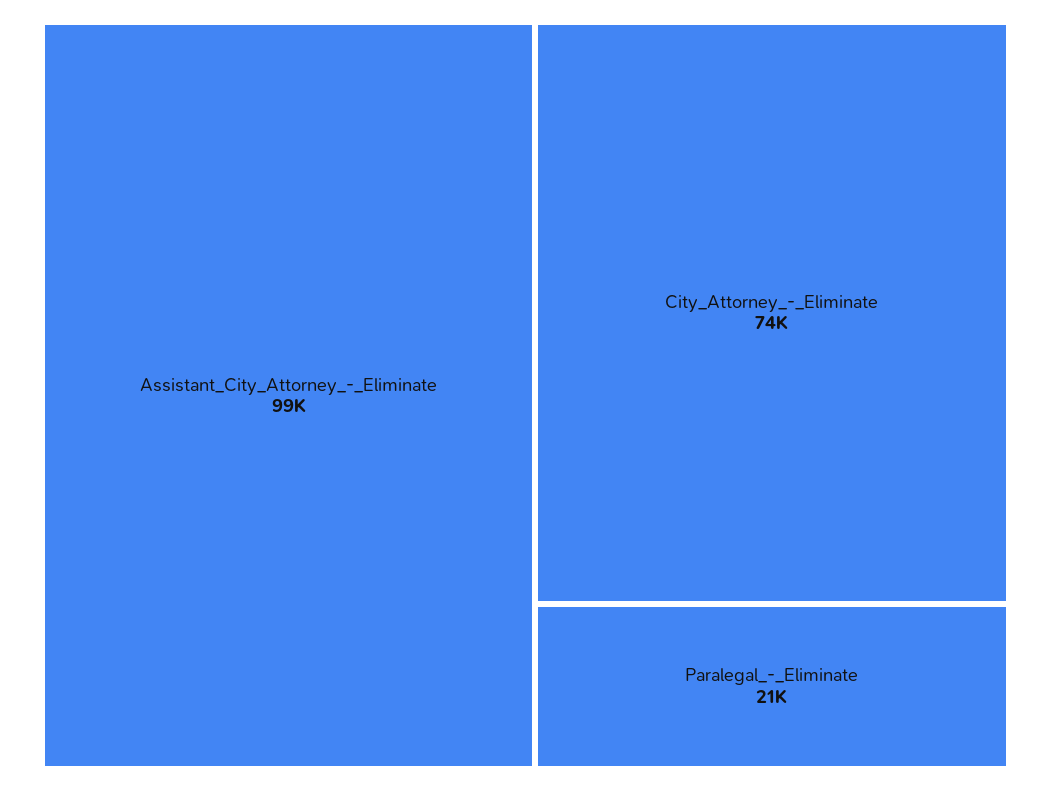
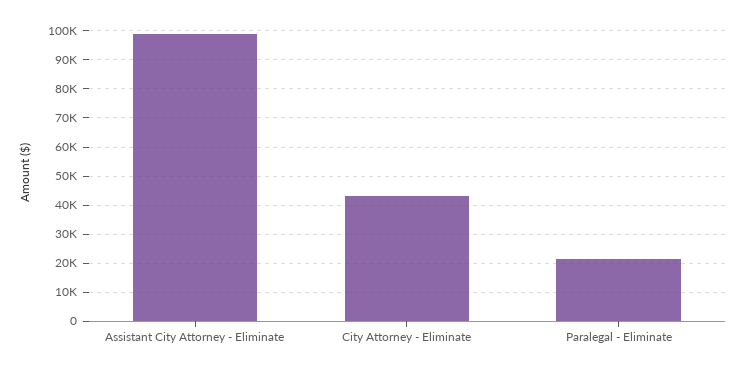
City_Attorney_-_Eliminate: 74000 -> 42500

